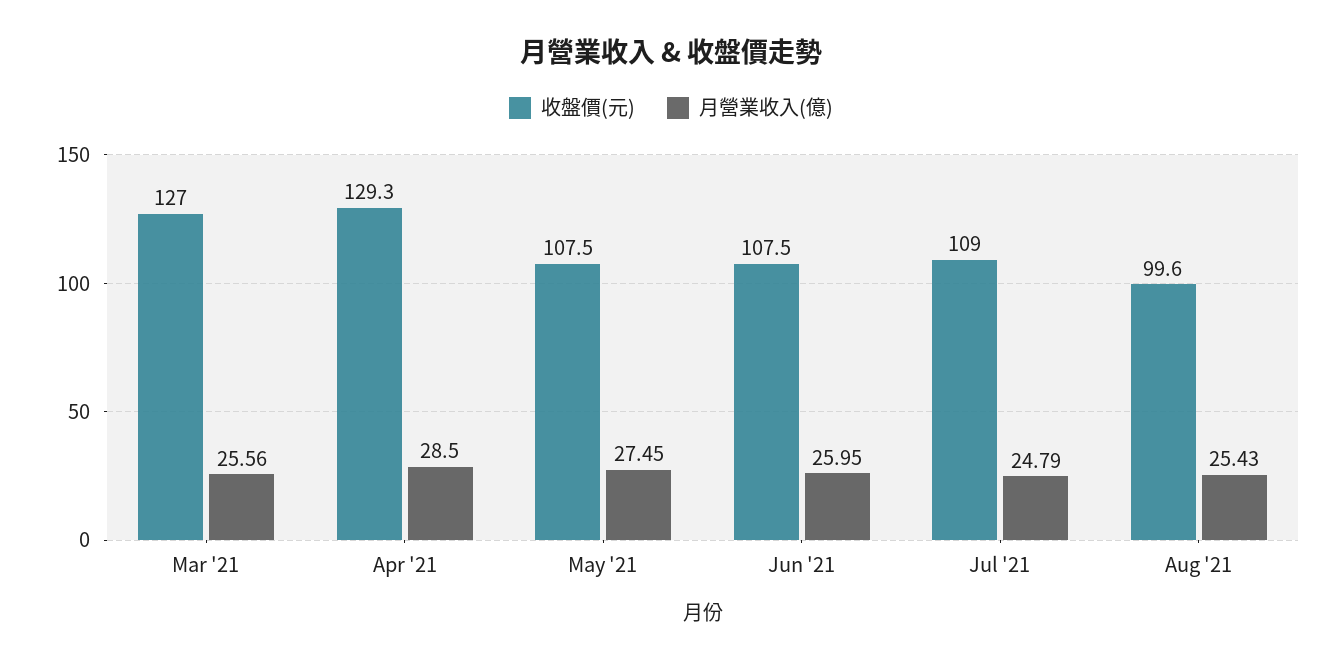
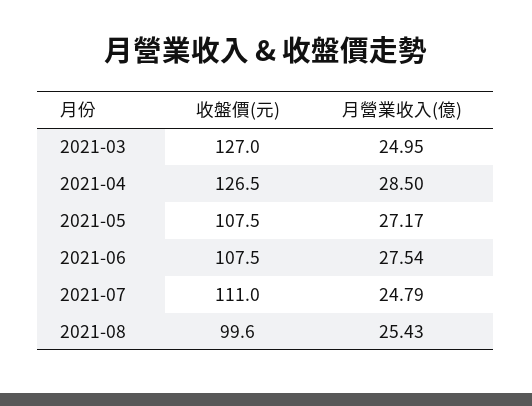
月營業收入(億), Mar '21: 25.56 -> 24.95
收盤價(元), Apr '21: 129.3 -> 126.5
月營業收入(億), May '21: 27.45 -> 27.17
月營業收入(億), Jun '21: 25.95 -> 27.54
收盤價(元), Jul '21: 109 -> 111

